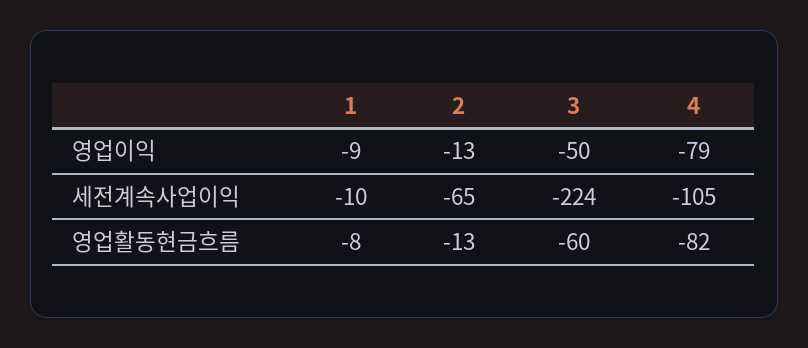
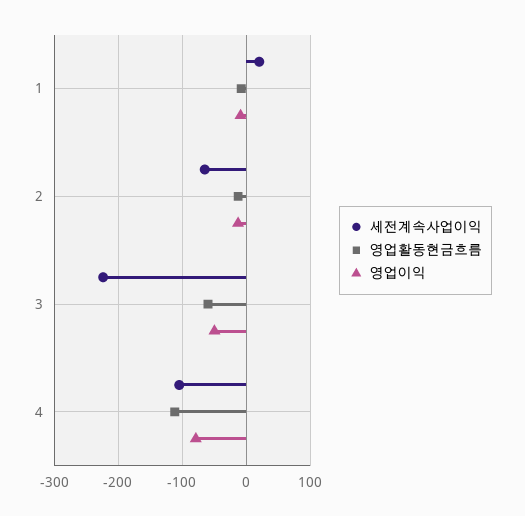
세전계속사업이익, 1: -10 -> 20
영업활동현금흐름, 4: -82 -> -110

